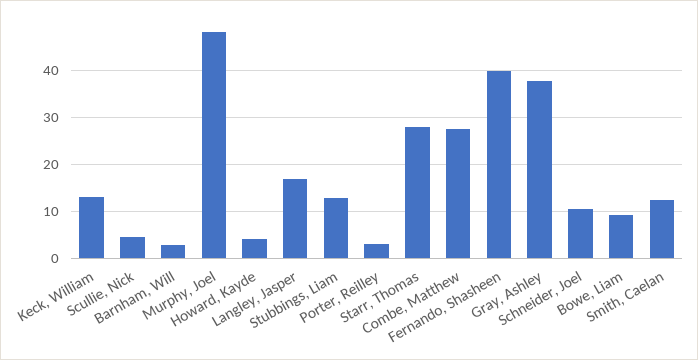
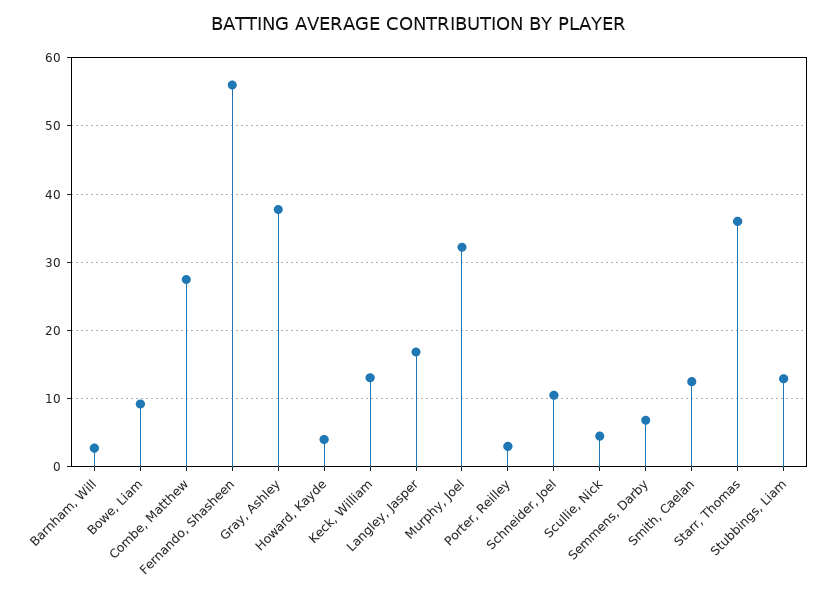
Murphy, Joel: 48 -> 32
Starr, Thomas: 28 -> 36
Fernando, Shasheen: 40 -> 56
Semmens, Darby: none -> 7

